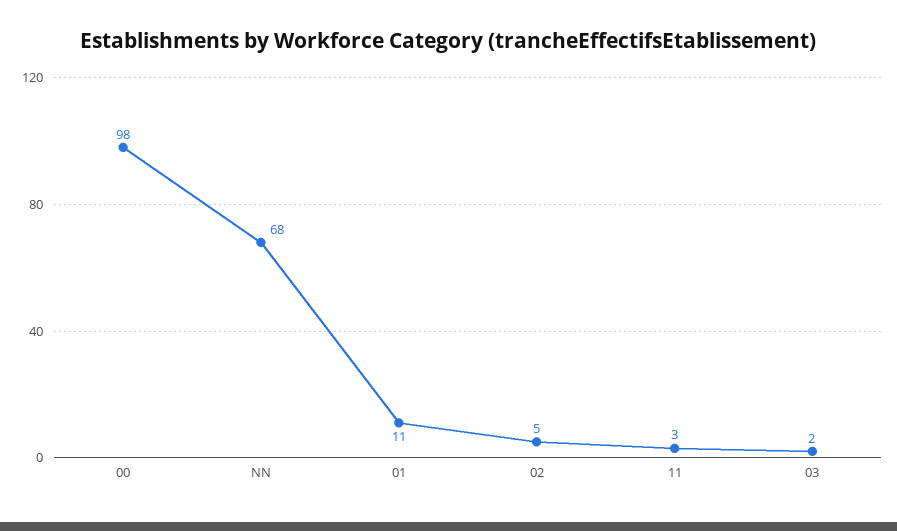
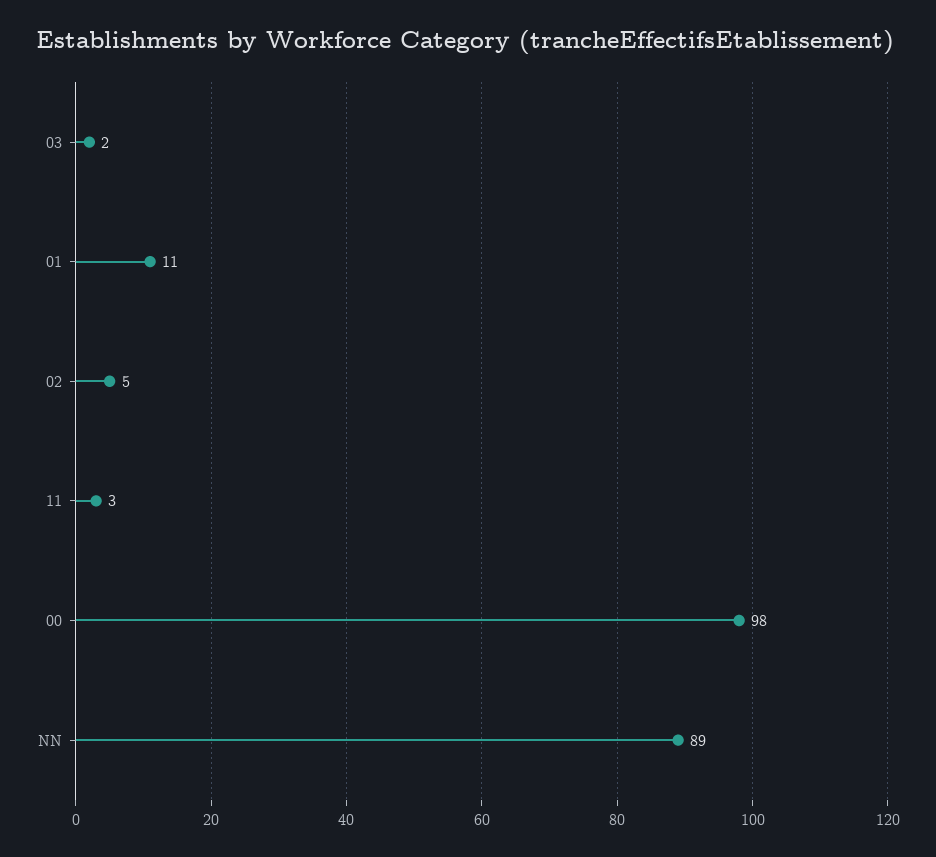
NN: 68 -> 89

